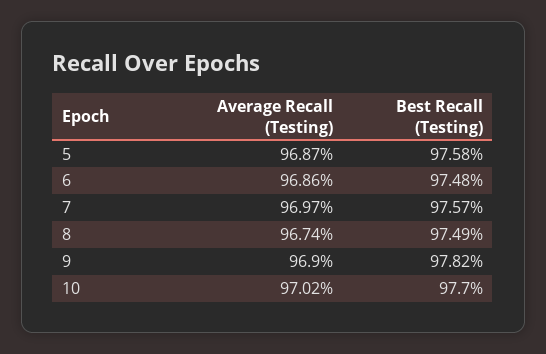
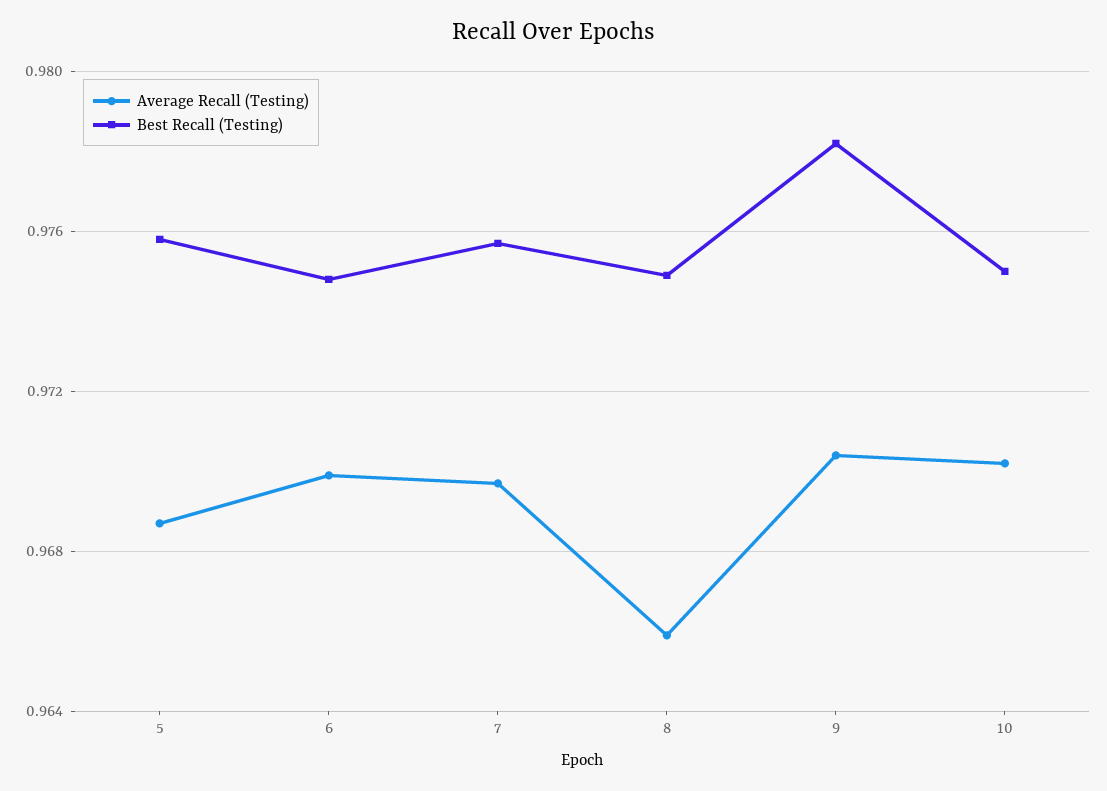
Average Recall (Testing), 6: 0.9686 -> 0.97
Average Recall (Testing), 8: 0.9674 -> 0.966
Average Recall (Testing), 9: 0.969 -> 0.9705
Best Recall (Testing), 10: 0.977 -> 0.975

